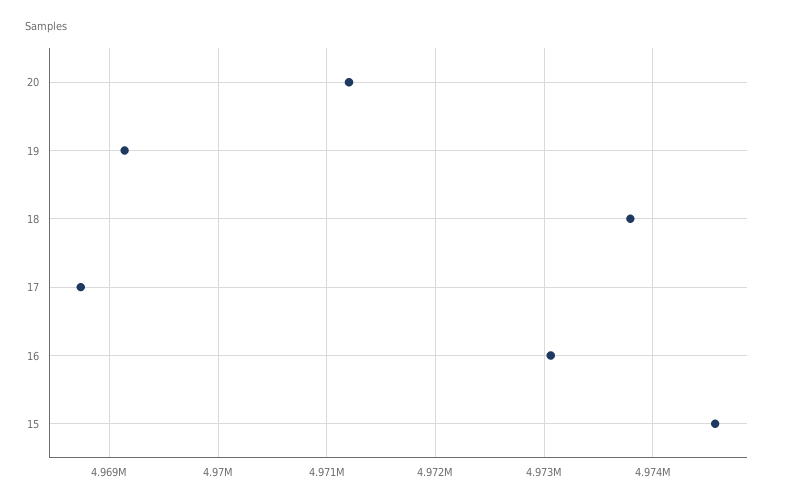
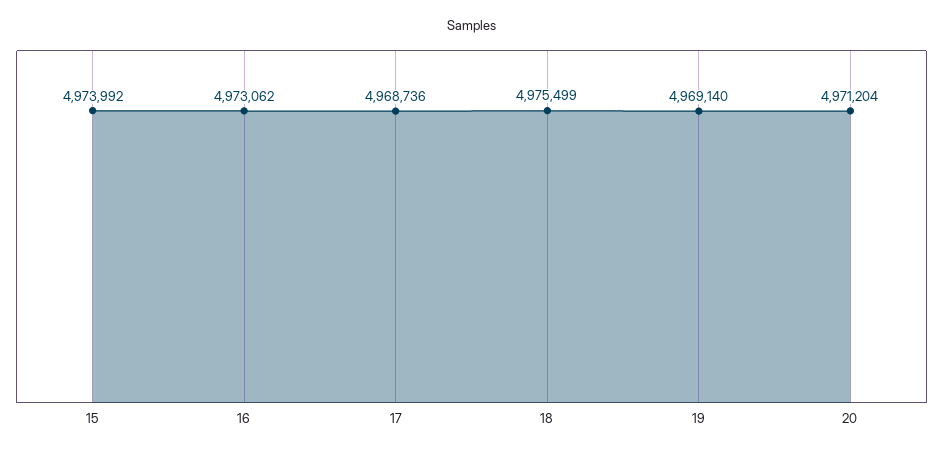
18: 4973800 -> 4975499
15: 4974600 -> 4973992

